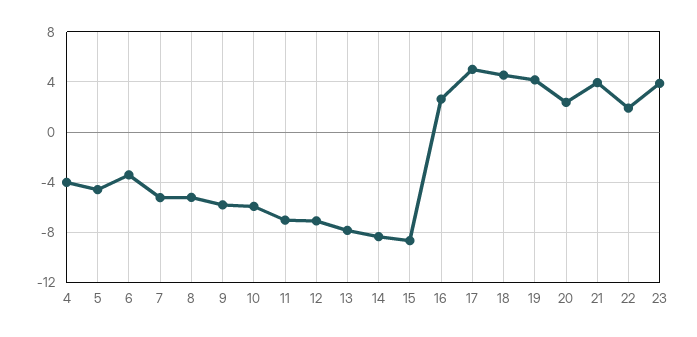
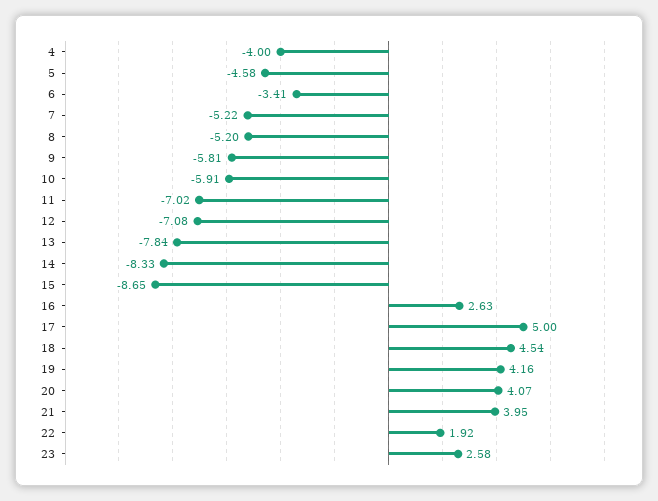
20: 2.5 -> 4.07
23: 4 -> 2.58

